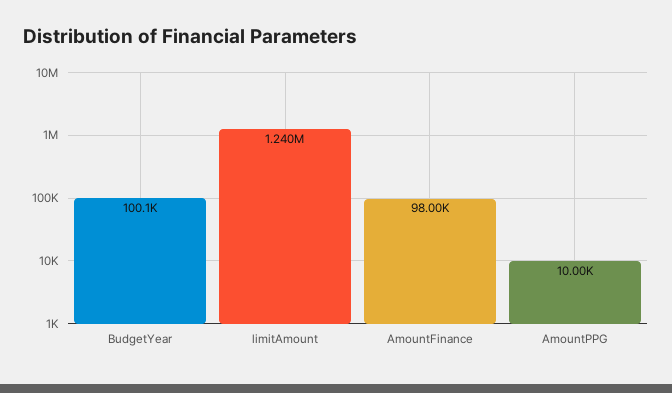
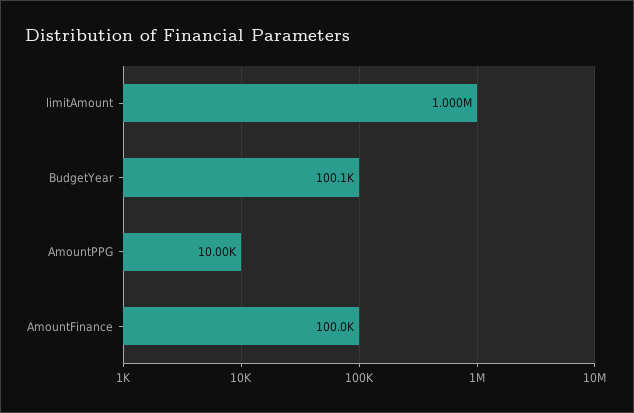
limitAmount: 1240000 -> 1000000
AmountFinance: 98000 -> 100000

